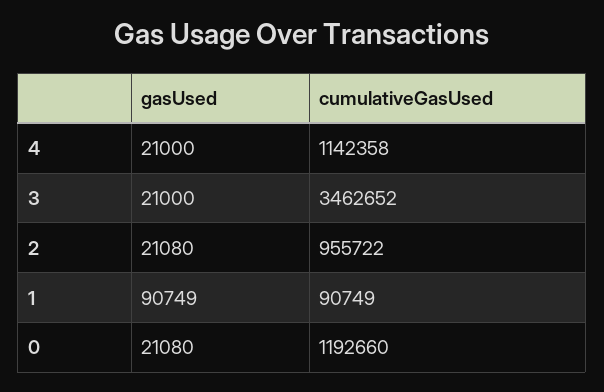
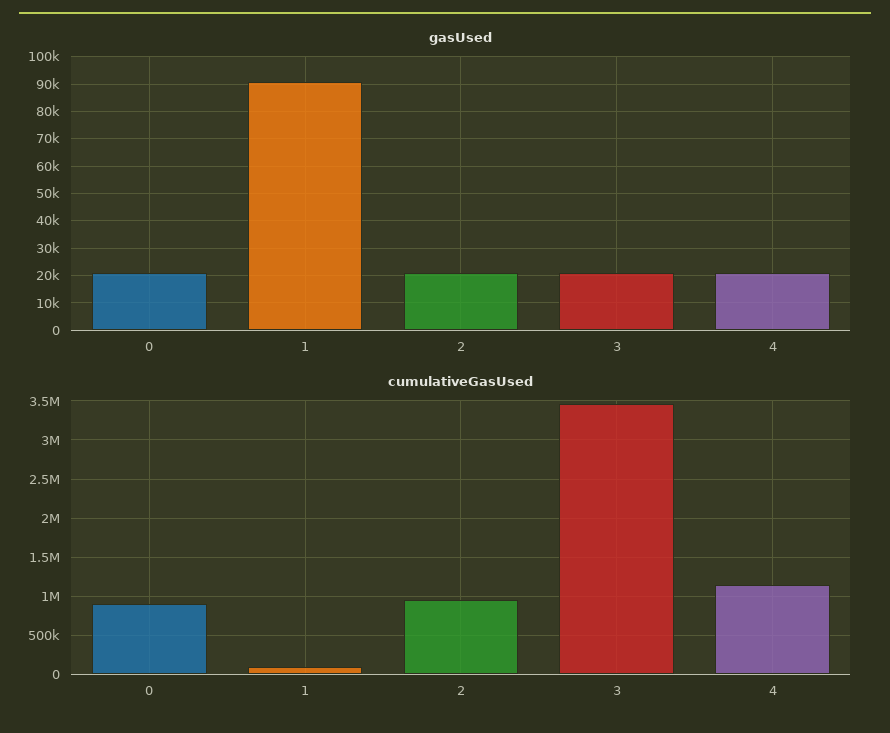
cumulativeGasUsed, 0: 1192660 -> 900000

